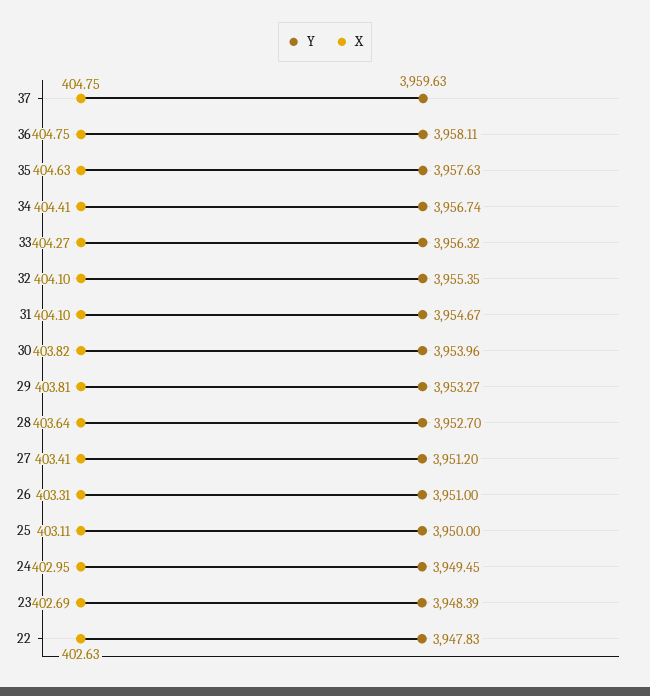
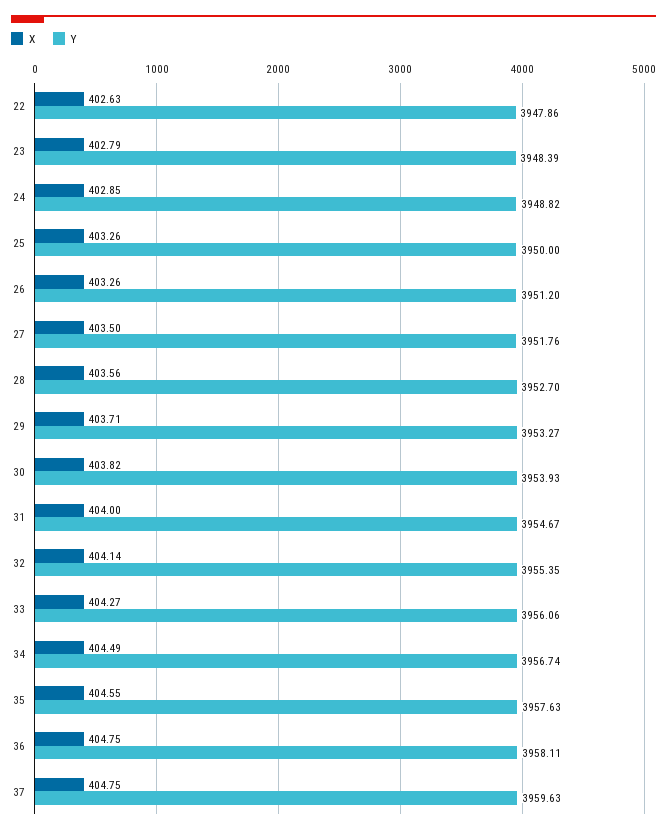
X, 35: 404.63 -> 404.55
X, 34: 404.41 -> 404.49
Y, 33: 3956.32 -> 3956.06
X, 32: 404.1 -> 404.14
X, 31: 404.1 -> 404
Y, 30: 3953.96 -> 3953.93
X, 29: 403.81 -> 403.71
X, 28: 403.64 -> 403.56
Y, 27: 3951.2 -> 3951.76
X, 27: 403.41 -> 403.5
Y, 26: 3951 -> 3951.2
X, 26: 403.31 -> 403.26
X, 25: 403.11 -> 403.26
Y, 24: 3949.45 -> 3948.82
X, 24: 402.95 -> 402.85
X, 23: 402.69 -> 402.79
Y, 22: 3947.83 -> 3947.86

